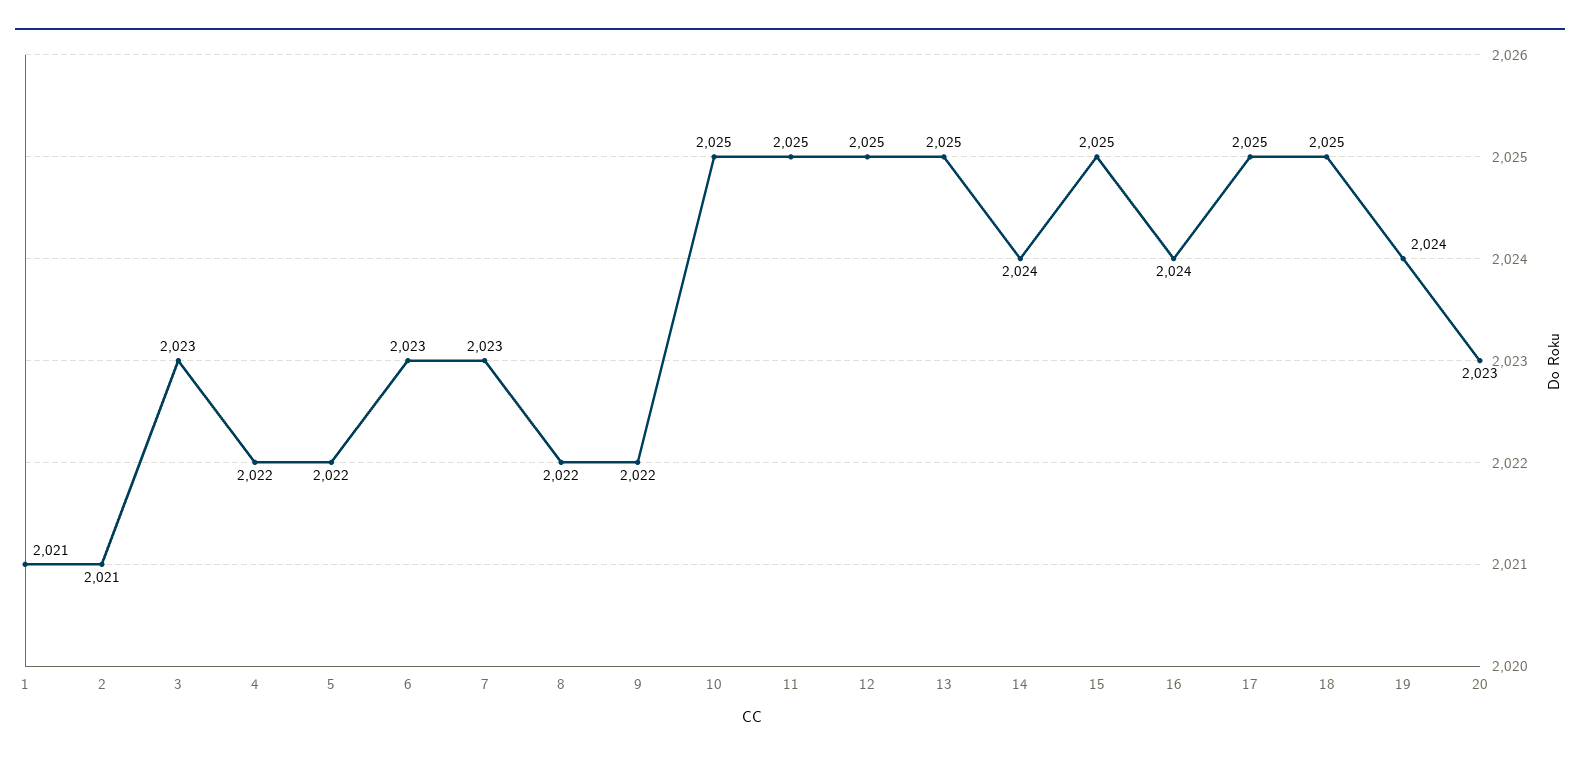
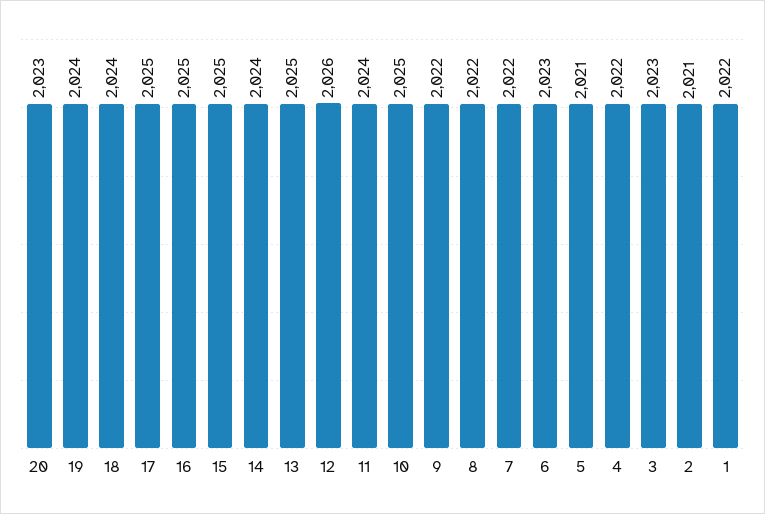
1: 2021 -> 2022
5: 2022 -> 2021
7: 2023 -> 2022
11: 2025 -> 2024
12: 2025 -> 2026
16: 2024 -> 2025
18: 2025 -> 2024

